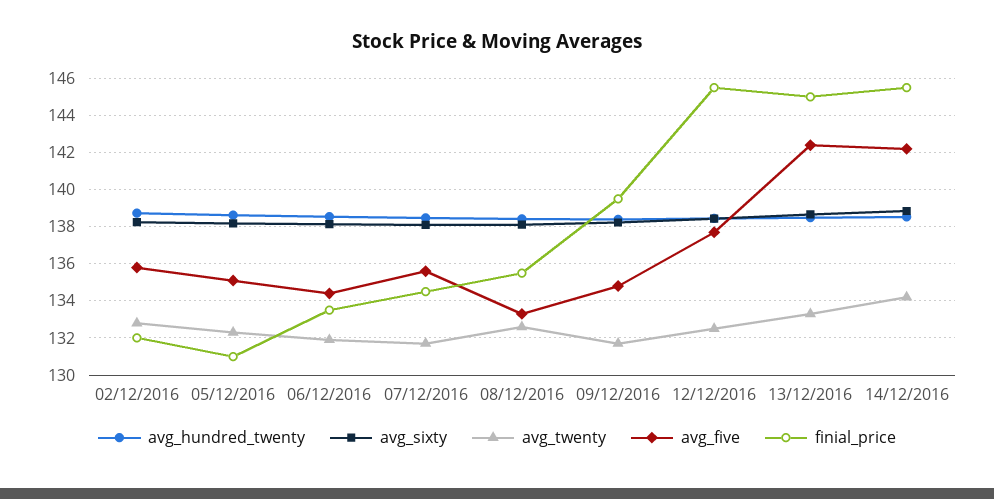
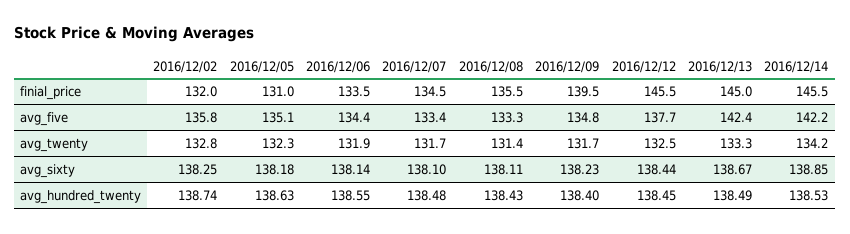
avg_five, 07/12/2016: 135.5 -> 133.4
avg_twenty, 08/12/2016: 132.5 -> 131.4

